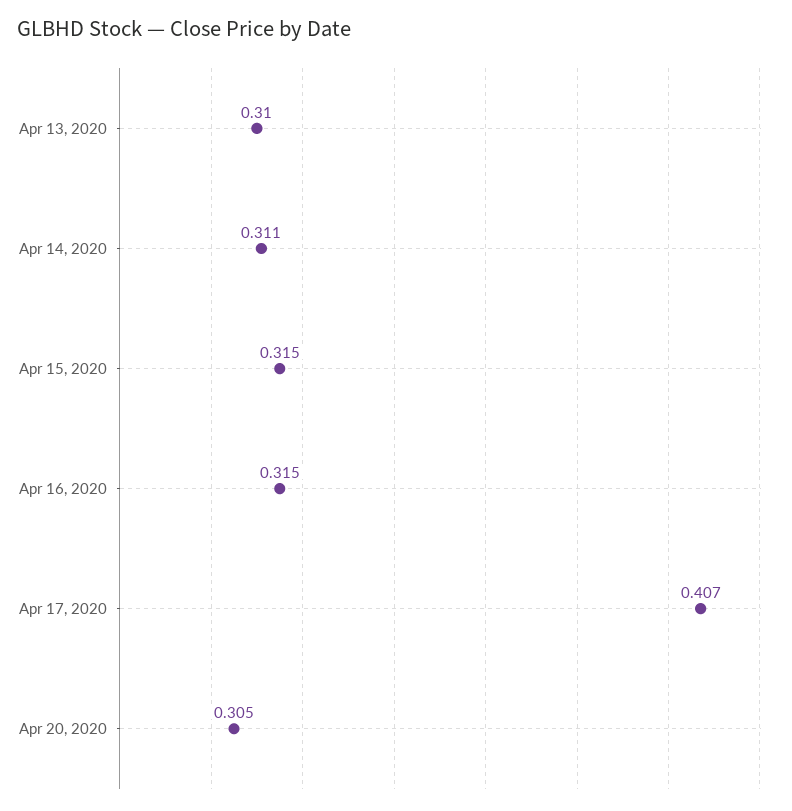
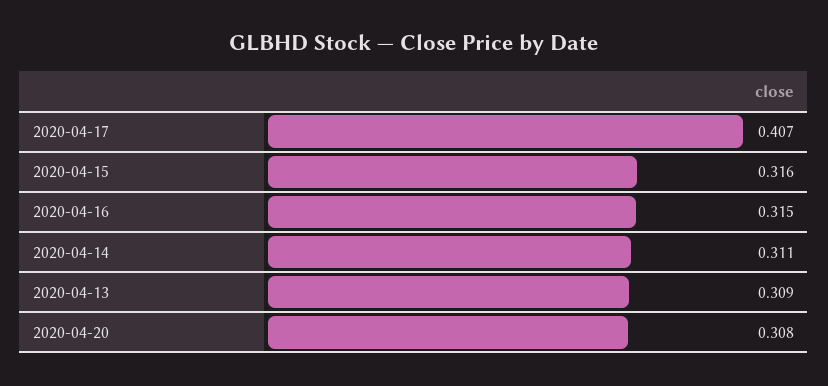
Apr 13, 2020: 0.31 -> 0.309
Apr 15, 2020: 0.315 -> 0.316
Apr 20, 2020: 0.305 -> 0.308

